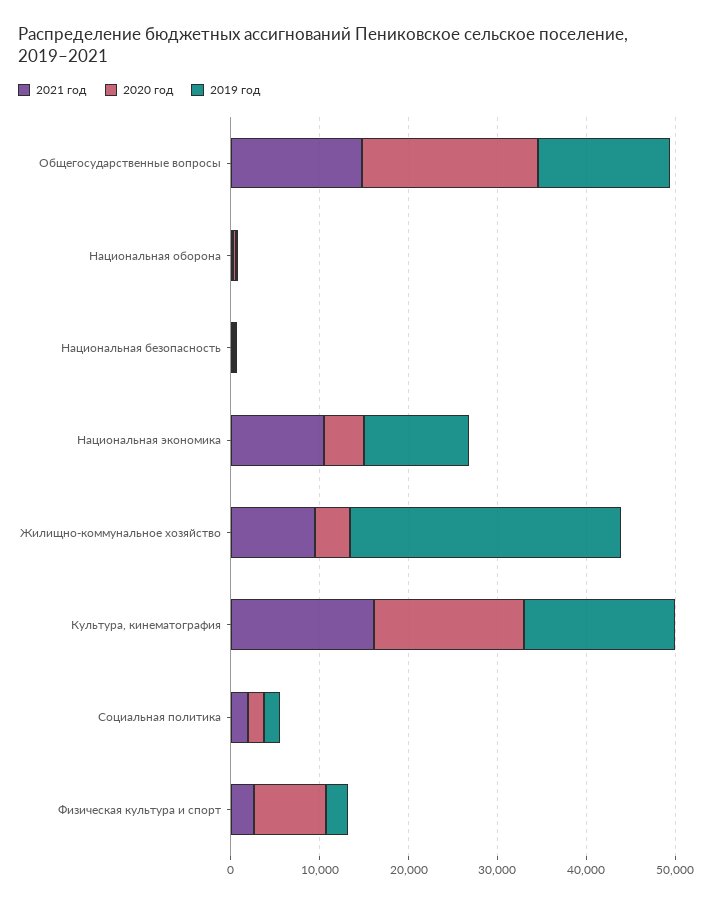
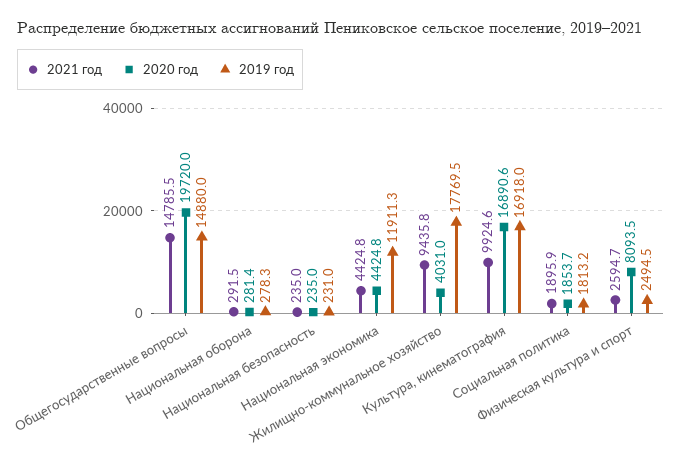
2021 год, Национальная экономика: 10000 -> 4424.8
2019 год, Жилищно-коммунальное хозяйство: 30000 -> 17769.5
2021 год, Культура, кинематография: 16000 -> 9924.6

